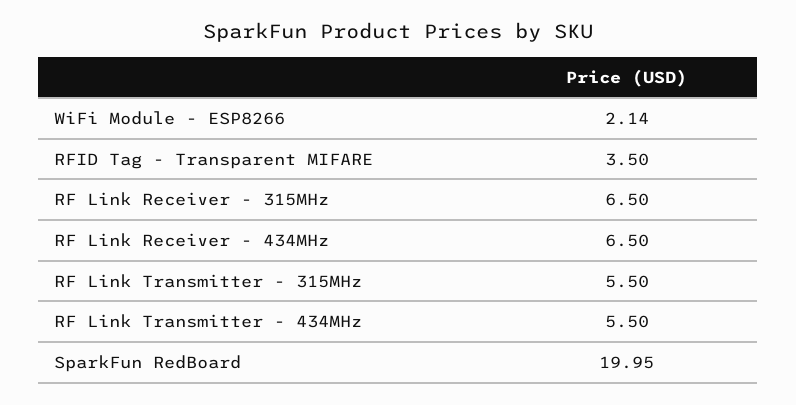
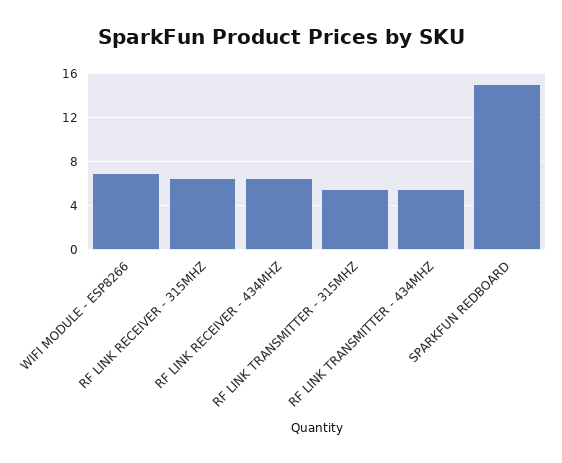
WiFi Module - ESP8266: 2.14 -> 7
RFID Tag - Transparent MIFARE: 3.5 -> none
SparkFun RedBoard: 19.95 -> 15

